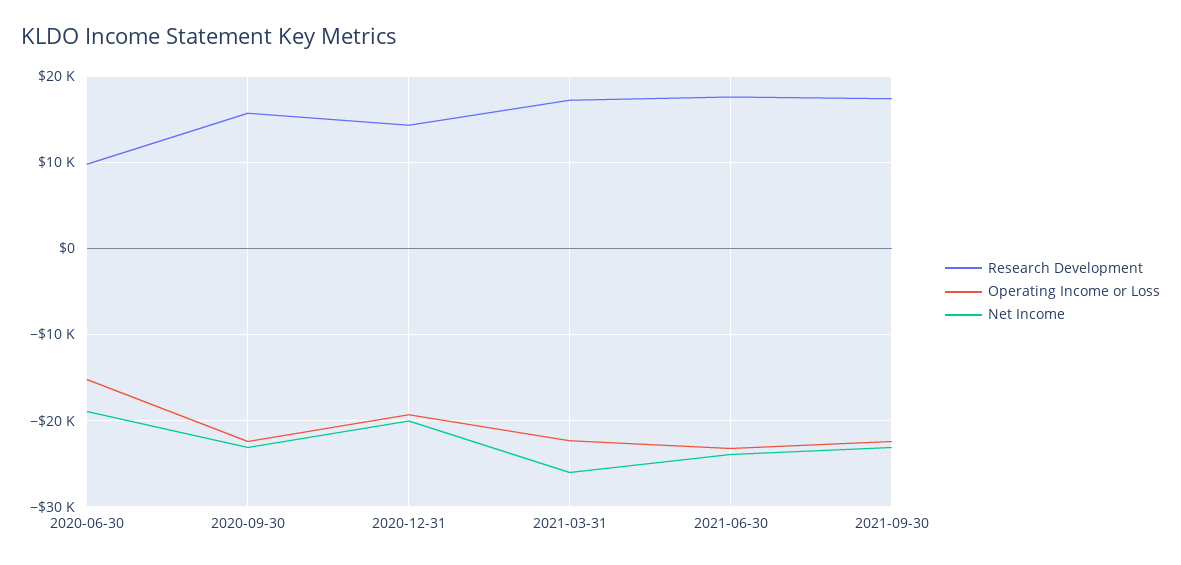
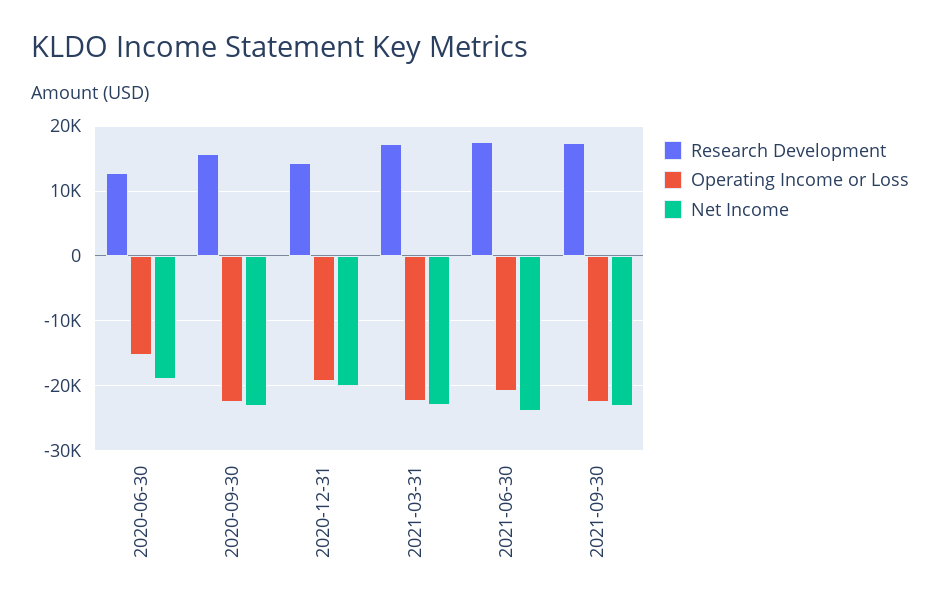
Research Development, 2020-06-30: 10000 -> 13000
Net Income, 2021-03-31: -26000 -> -23000
Operating Income or Loss, 2021-06-30: -23000 -> -21000

